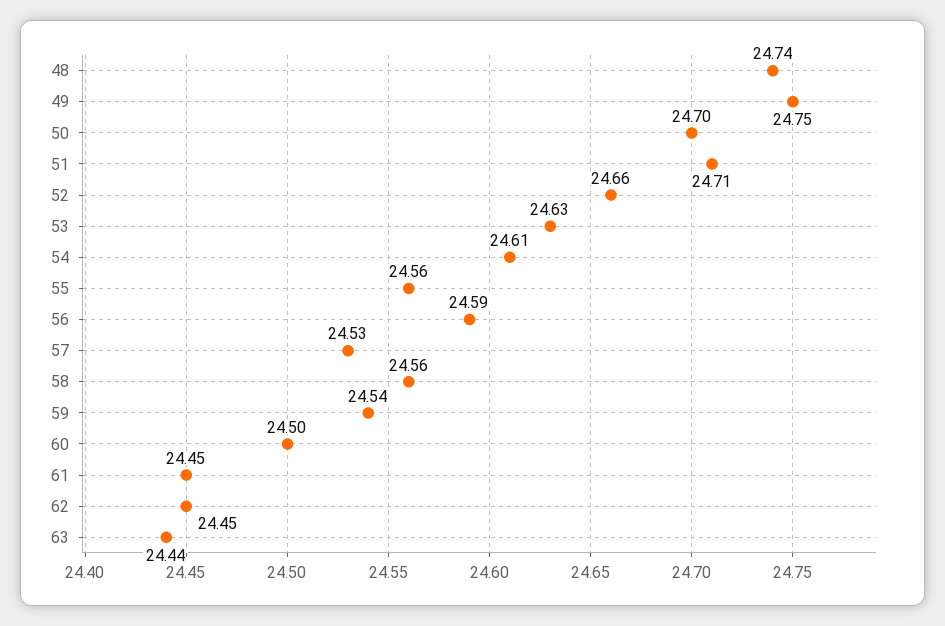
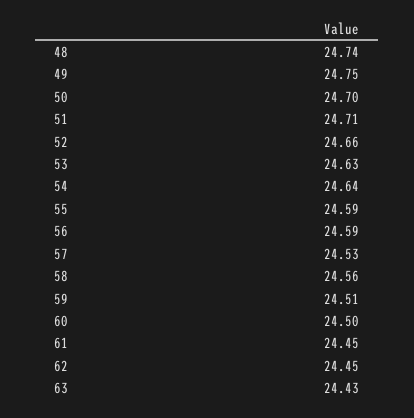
54: 24.61 -> 24.64
55: 24.56 -> 24.59
59: 24.54 -> 24.51
63: 24.44 -> 24.43

